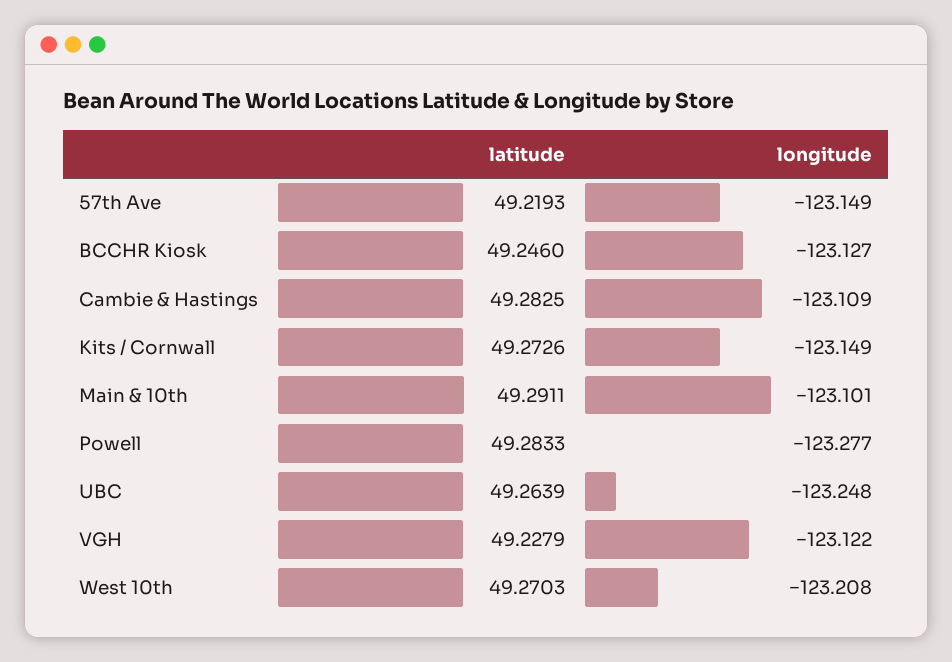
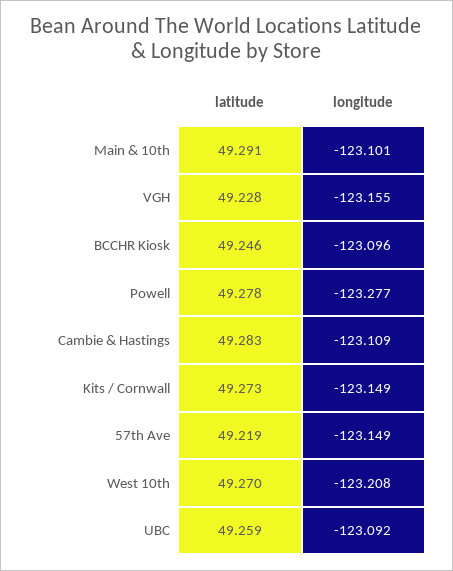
longitude, BCCHR Kiosk: -123.127 -> -123.096
latitude, Powell: 49.2833 -> 49.278
latitude, UBC: 49.2639 -> 49.259
longitude, UBC: -123.248 -> -123.092
longitude, VGH: -123.122 -> -123.155

